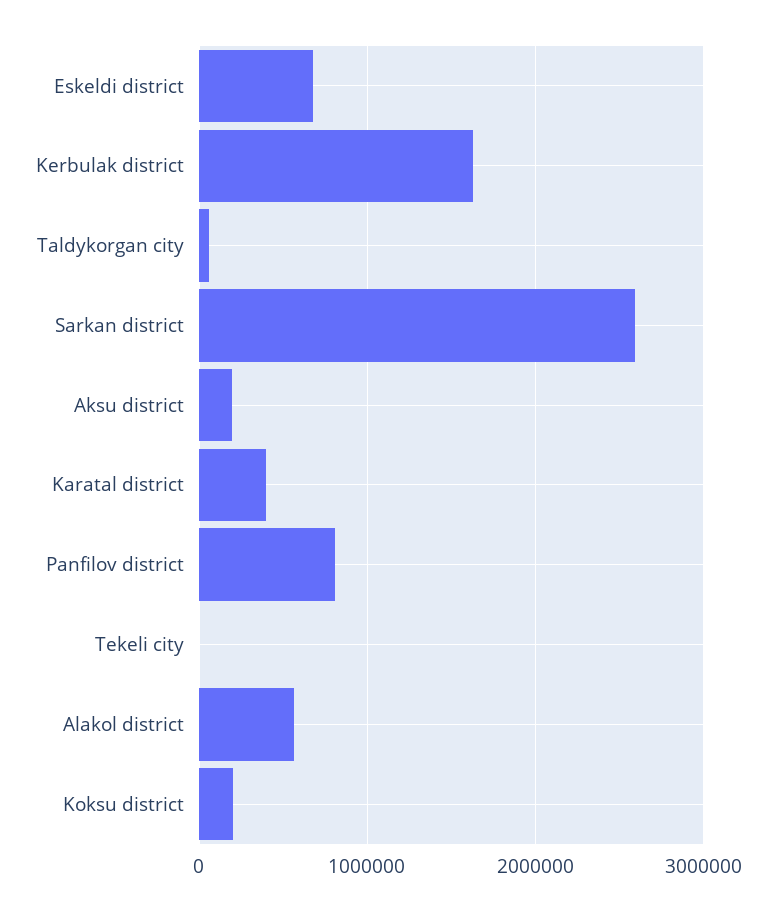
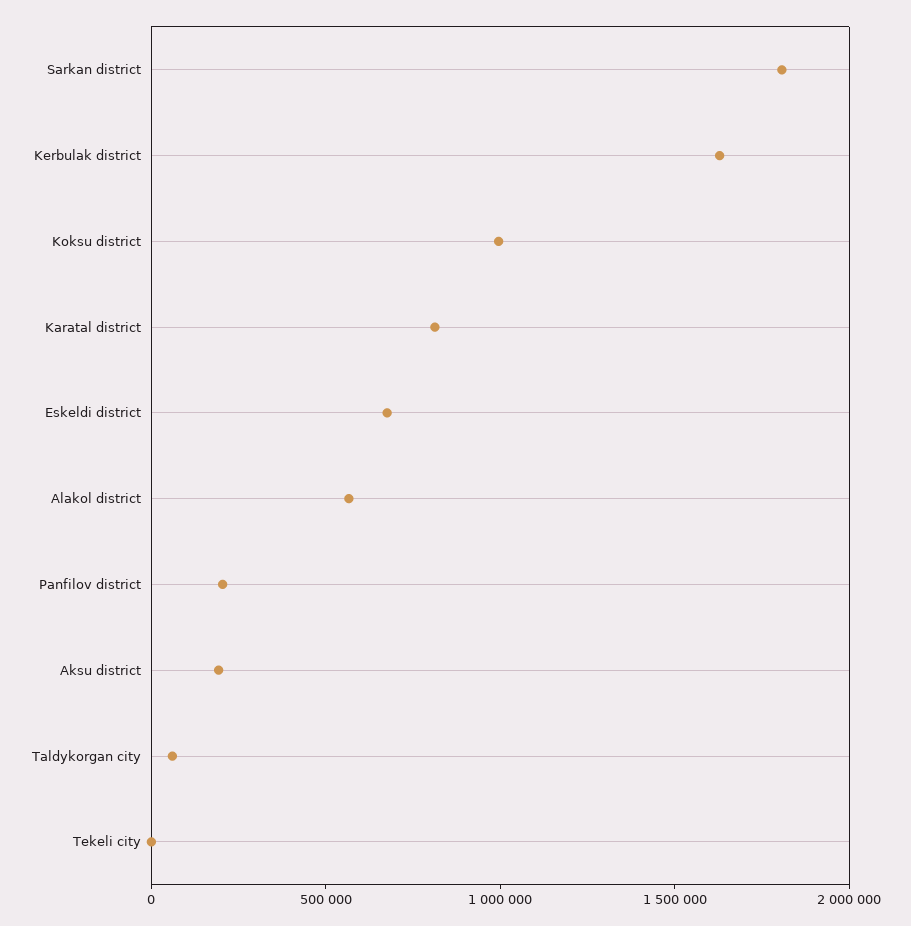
Sarkan district: 2600000 -> 1800000
Karatal district: 400000 -> 800000
Panfilov district: 800000 -> 200000
Koksu district: 200000 -> 1000000

